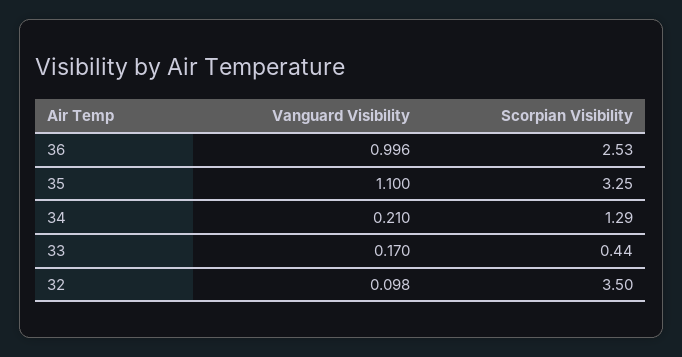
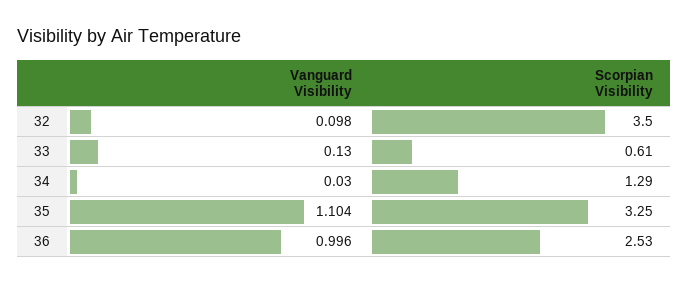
Vanguard Visibility, 35: 1.1 -> 1.104
Vanguard Visibility, 34: 0.21 -> 0.03
Vanguard Visibility, 33: 0.17 -> 0.13
Scorpian Visibility, 33: 0.44 -> 0.61

